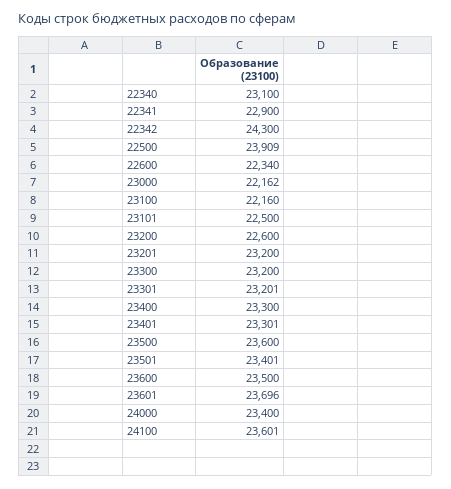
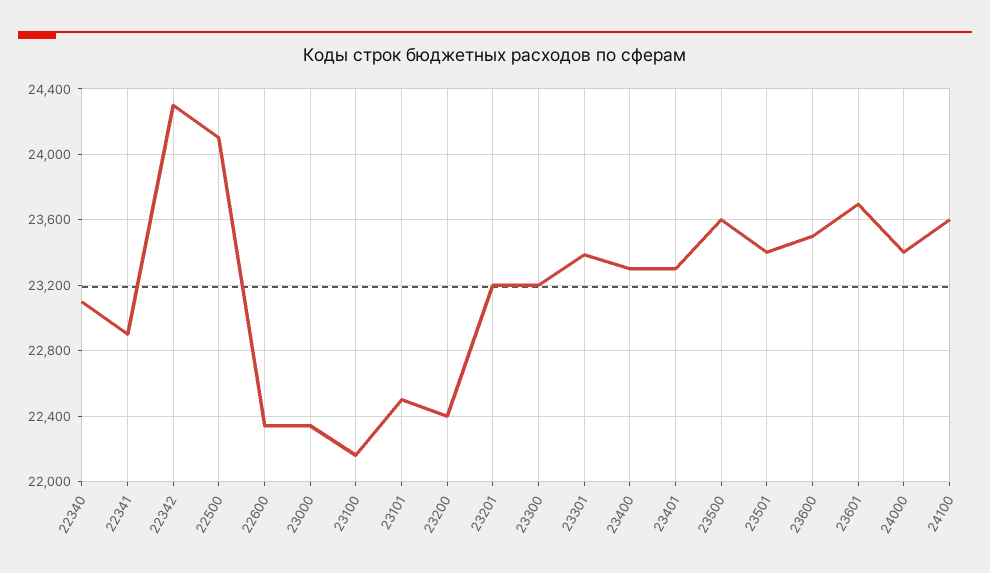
22500: 23909 -> 24100
23000: 22162 -> 22350
23200: 22600 -> 22400
23301: 23201 -> 23400

